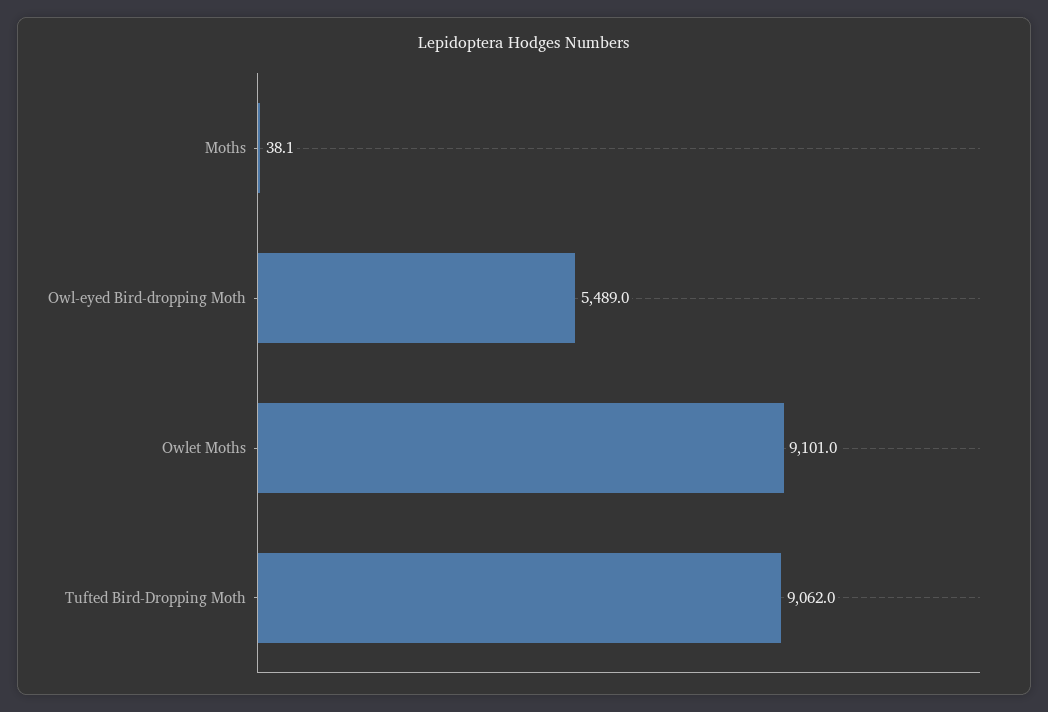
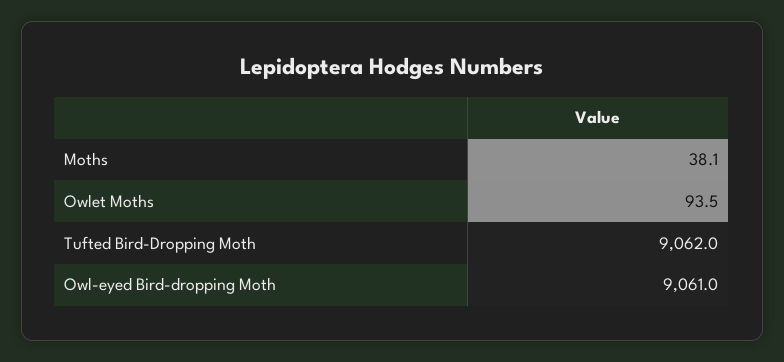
Owl-eyed Bird-dropping Moth: 5489 -> 9061
Owlet Moths: 9101 -> 93.5

